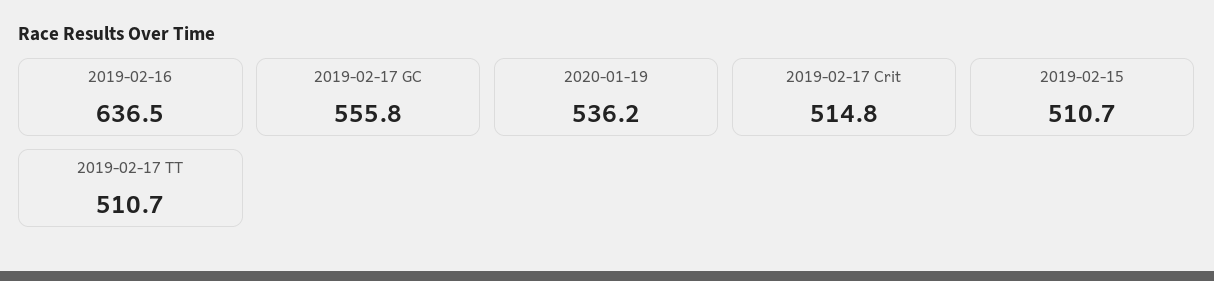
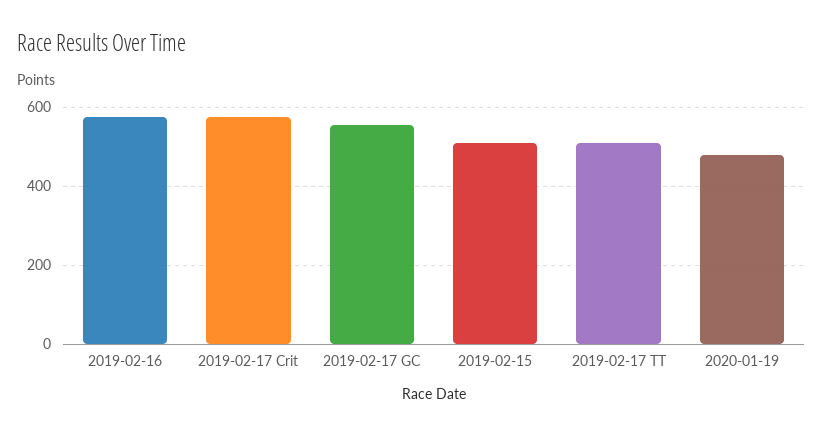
2019-02-16: 636.5 -> 580
2020-01-19: 536.2 -> 480
2019-02-17 Crit: 514.8 -> 580

